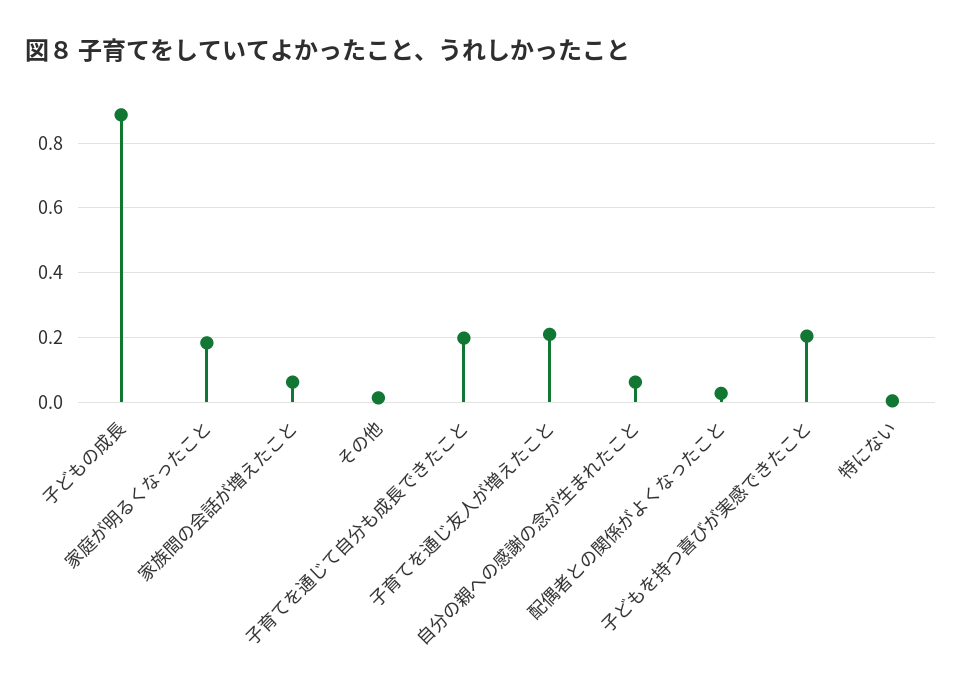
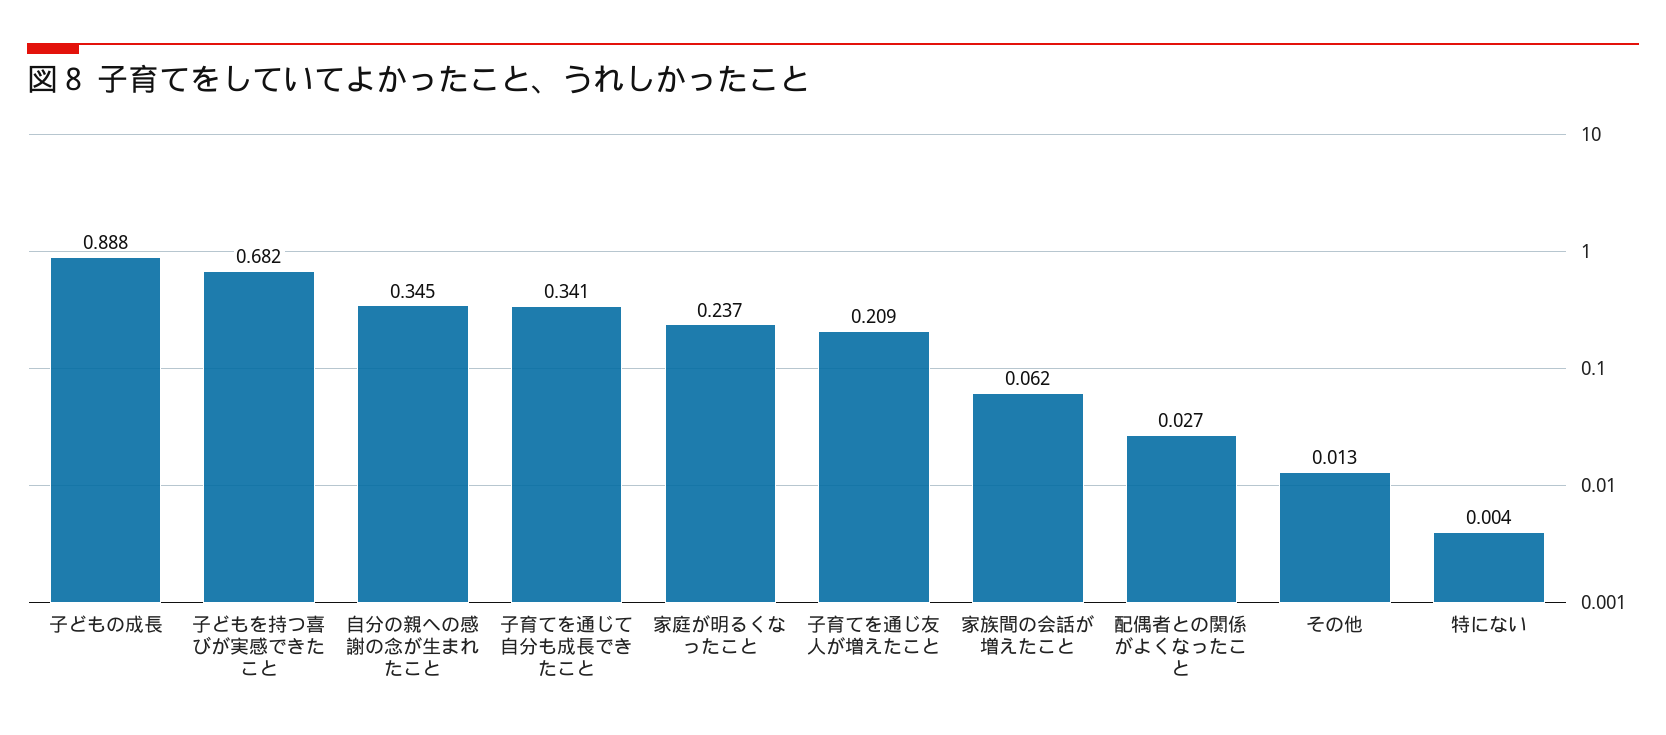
家庭が明るくなったこと: 0.18 -> 0.237
子育てを通じて自分も成長できたこと: 0.2 -> 0.341
自分の親への感謝の念が生まれたこと: 0.06 -> 0.345
子どもを持つ喜びが実感できたこと: 0.2 -> 0.682

